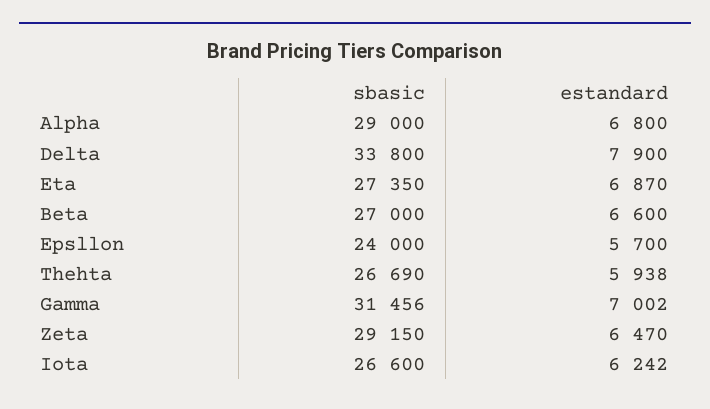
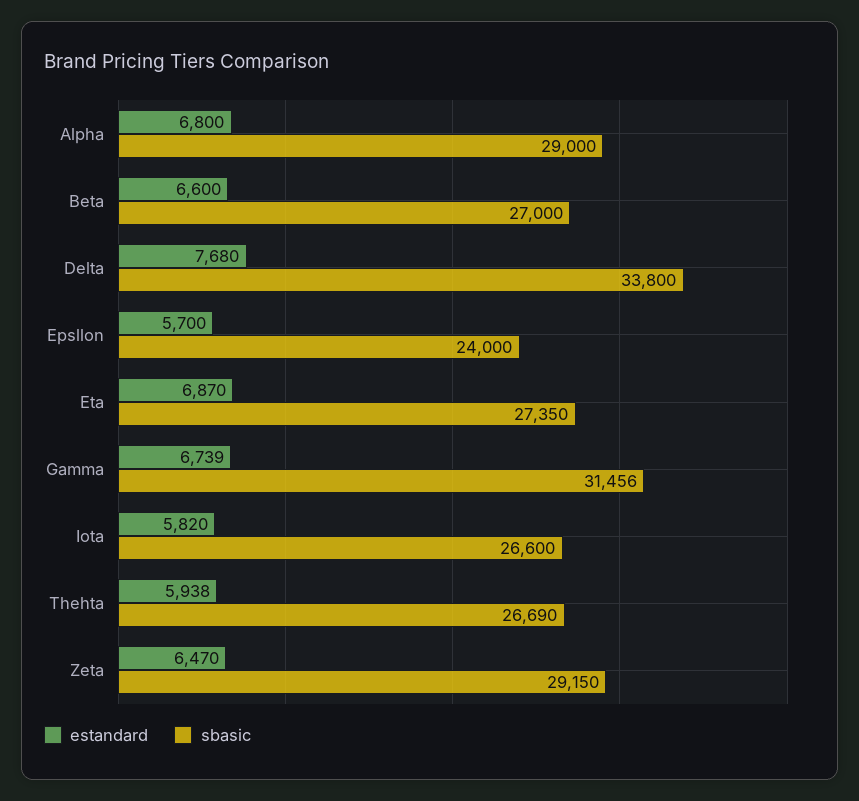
estandard, Delta: 7900 -> 7680
estandard, Gamma: 7002 -> 6739
estandard, Iota: 6242 -> 5820

